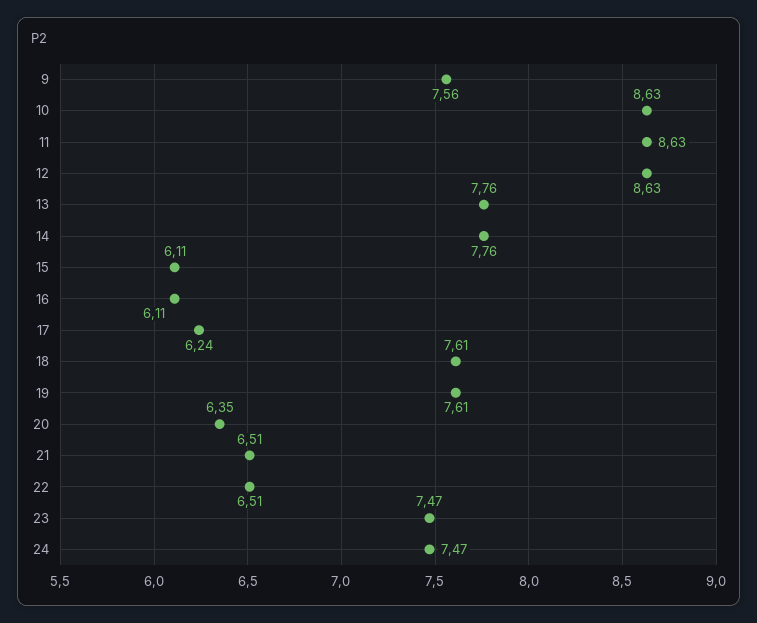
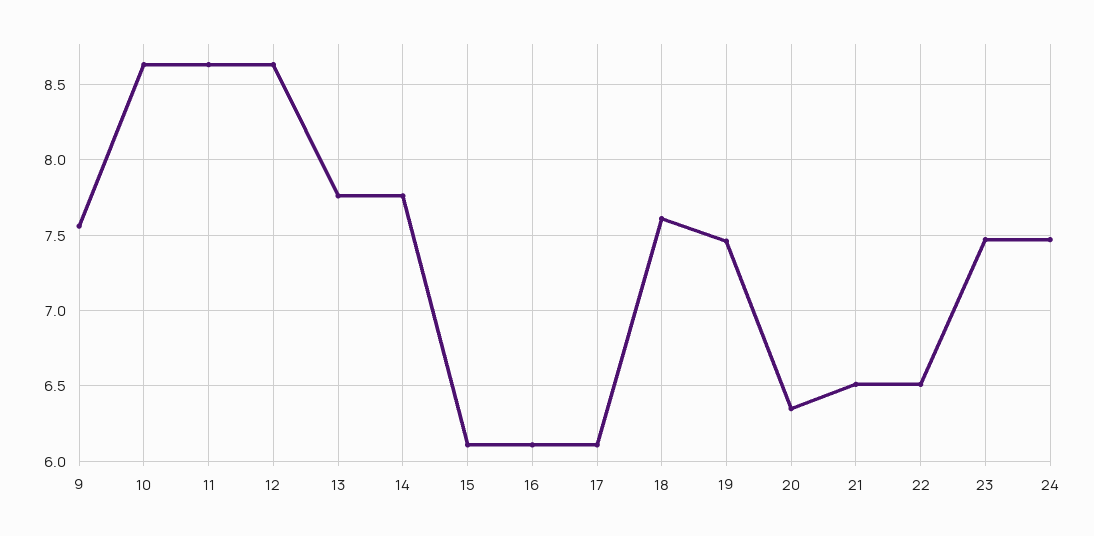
17: 6.24 -> 6.1
19: 7.61 -> 7.45

